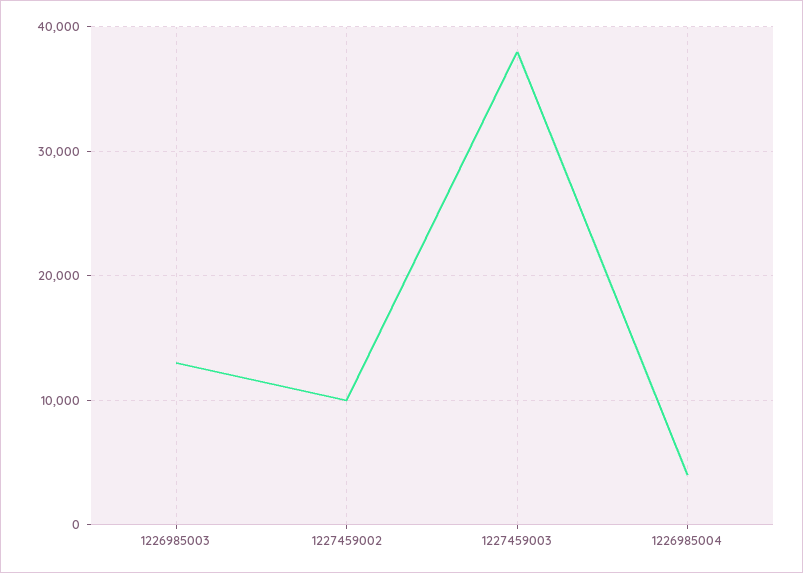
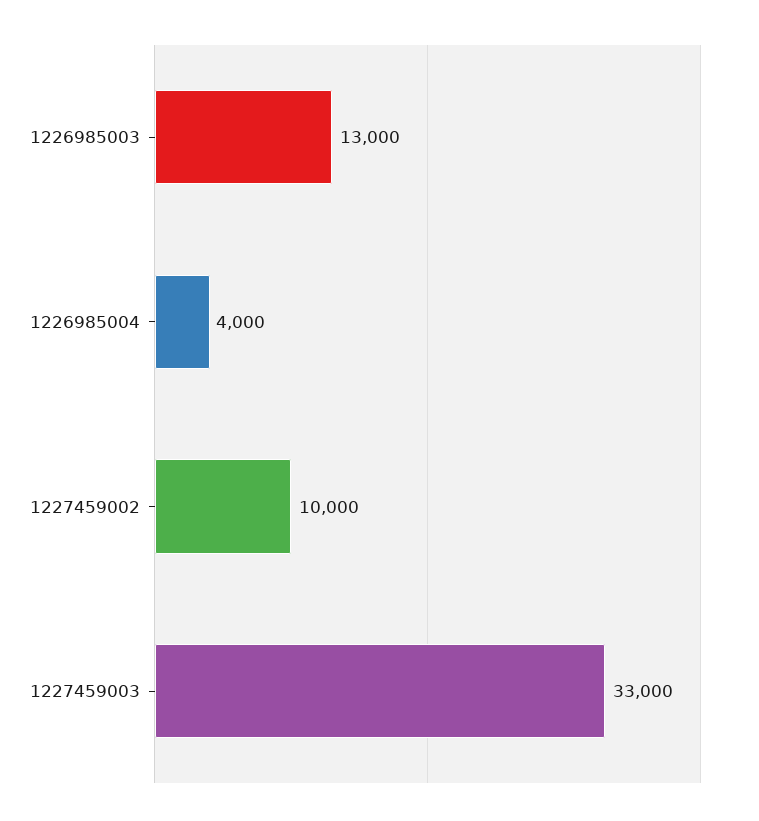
1227459003: 38000 -> 33000

